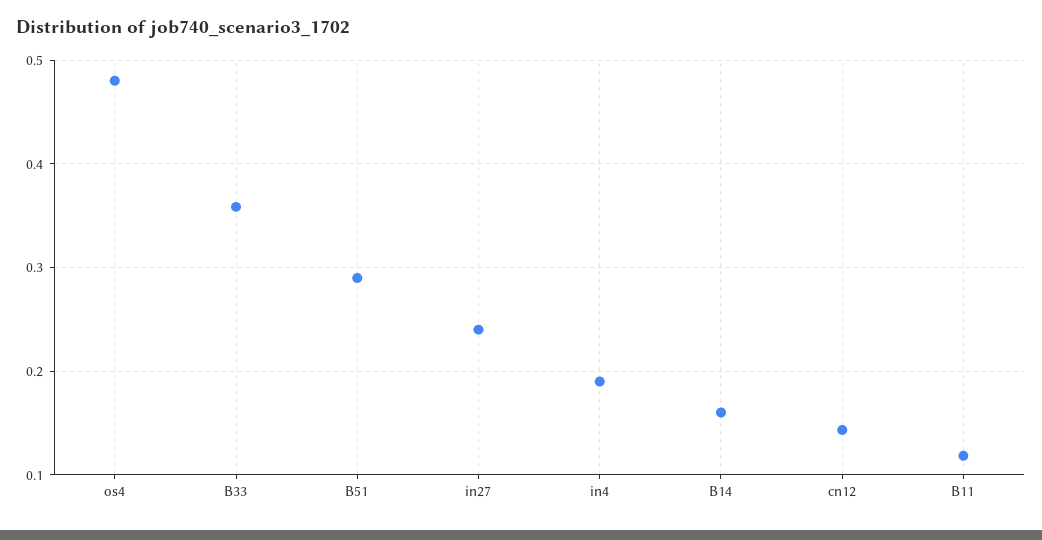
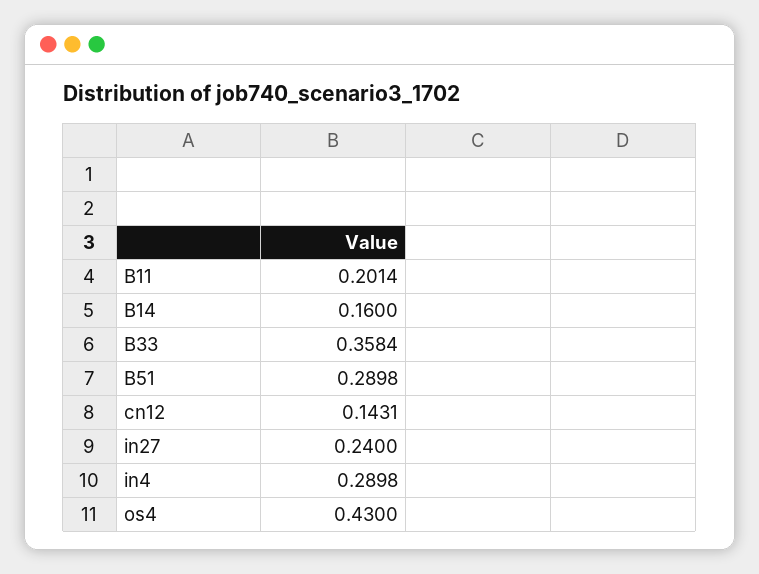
os4: 0.48 -> 0.43
in4: 0.19 -> 0.2898
B11: 0.12 -> 0.2014

